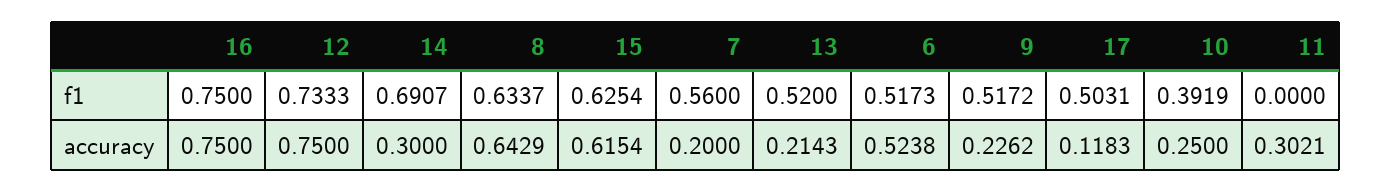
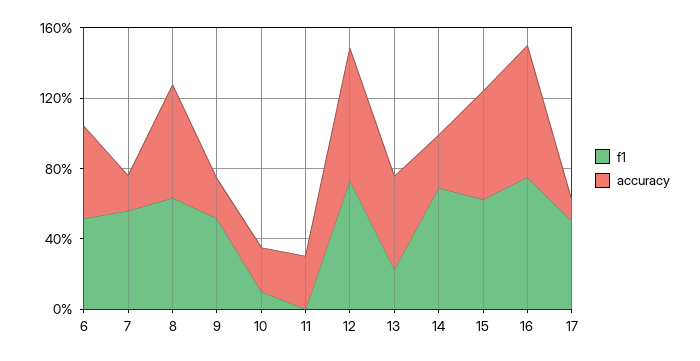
f1, 13: 0.52 -> 0.2
f1, 10: 0.3919 -> 0.1
accuracy, 13: 0.2143 -> 0.5

